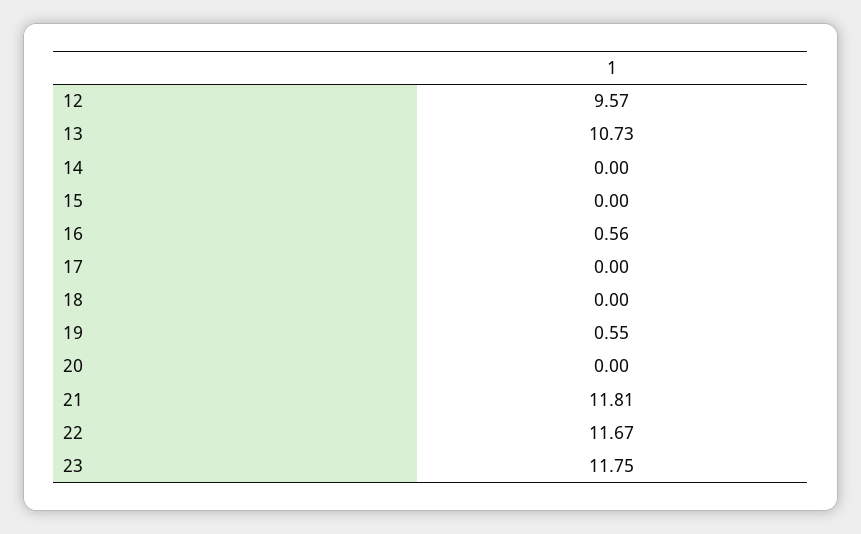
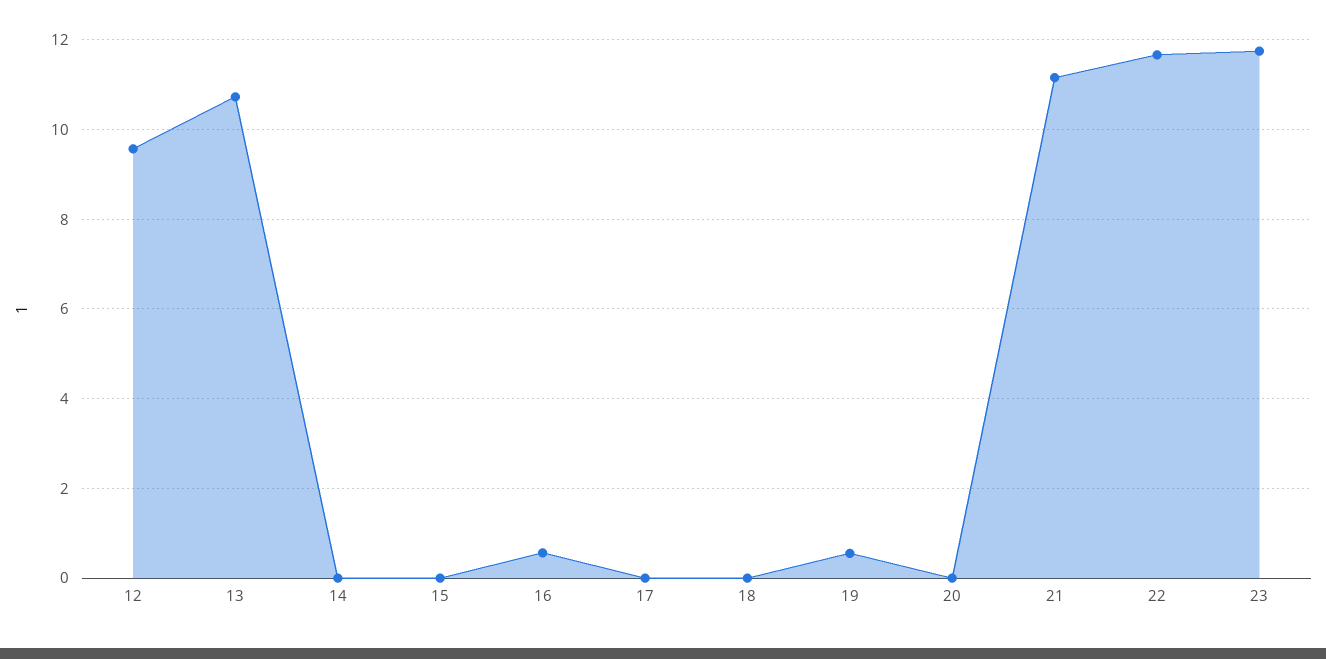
21: 11.81 -> 11.2

